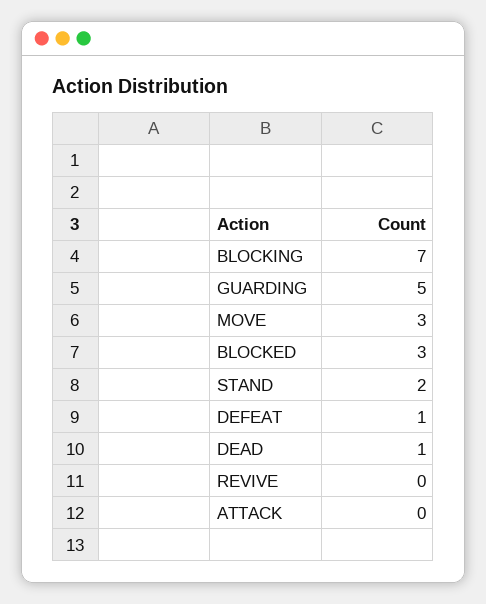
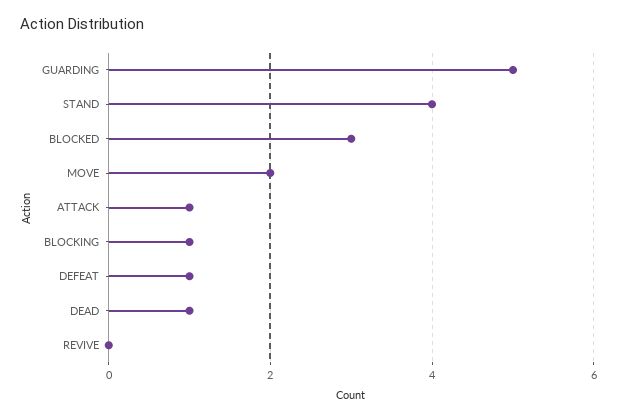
BLOCKING: 7 -> 1
MOVE: 3 -> 2
STAND: 2 -> 4
ATTACK: 0 -> 1

